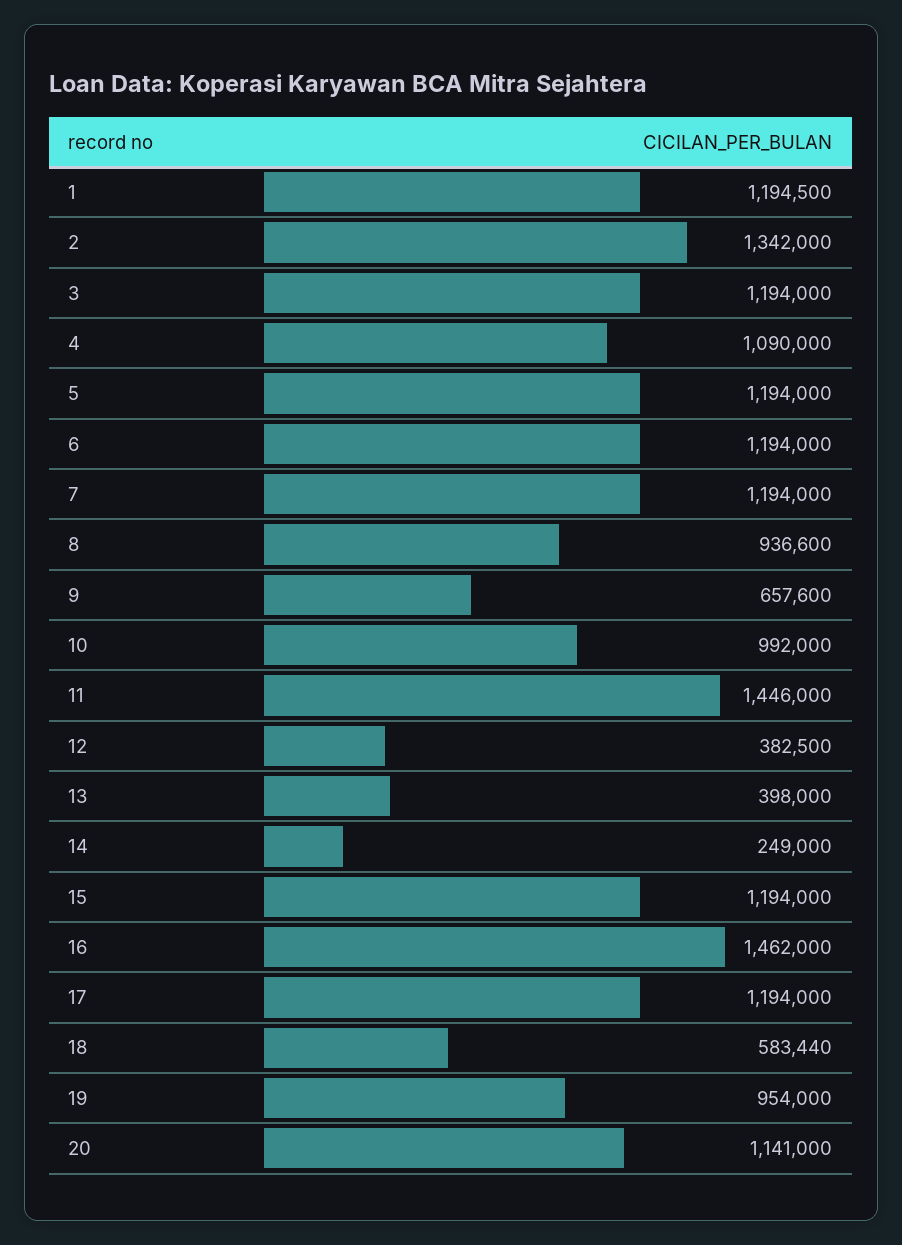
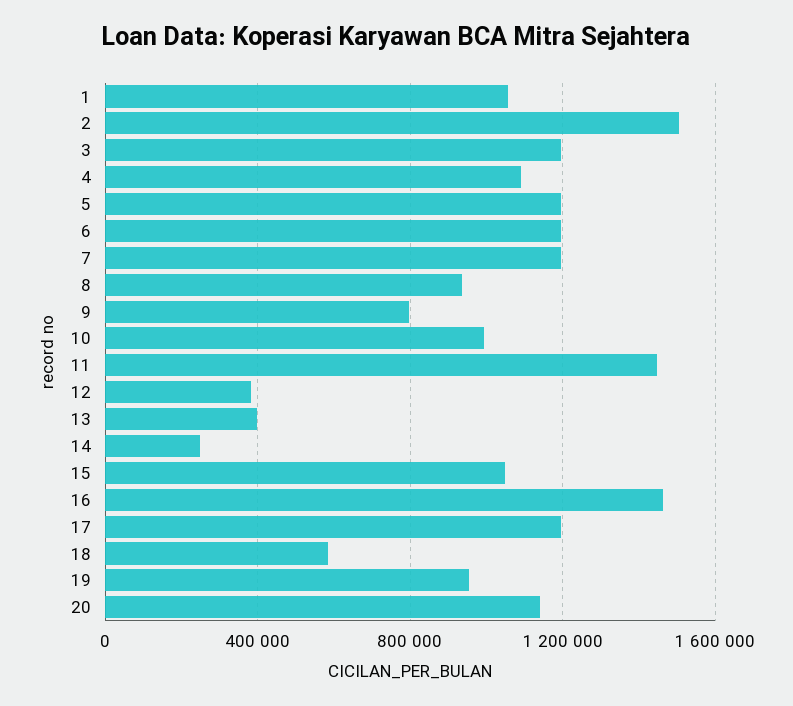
1: 1194500 -> 1050000
2: 1342000 -> 1500000
9: 657600 -> 800000
15: 1194000 -> 1050000

